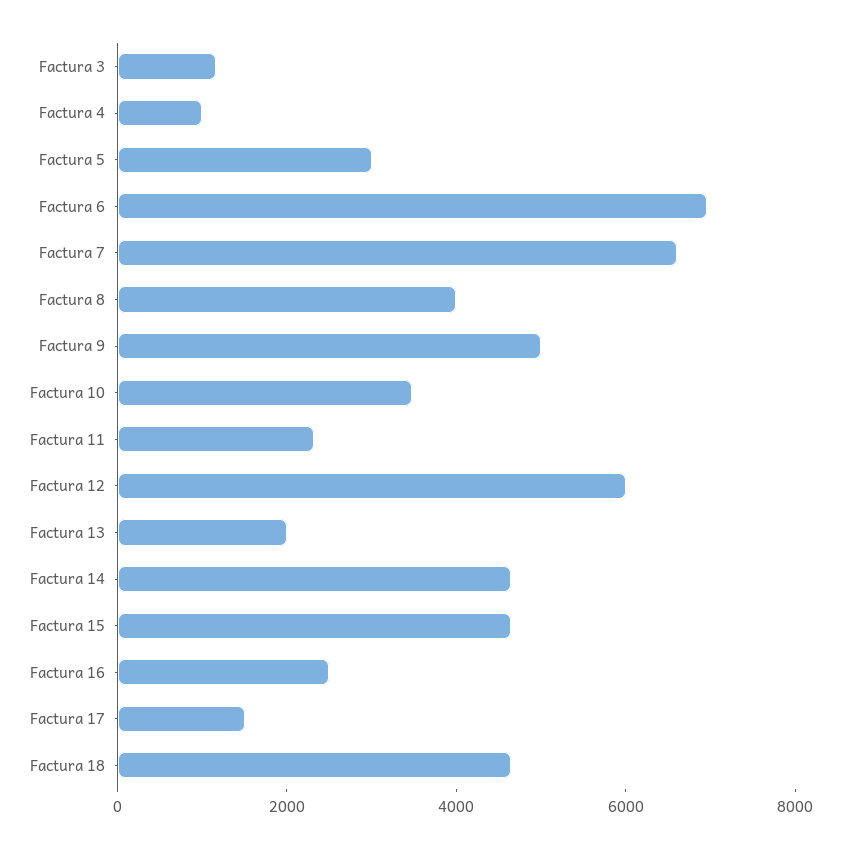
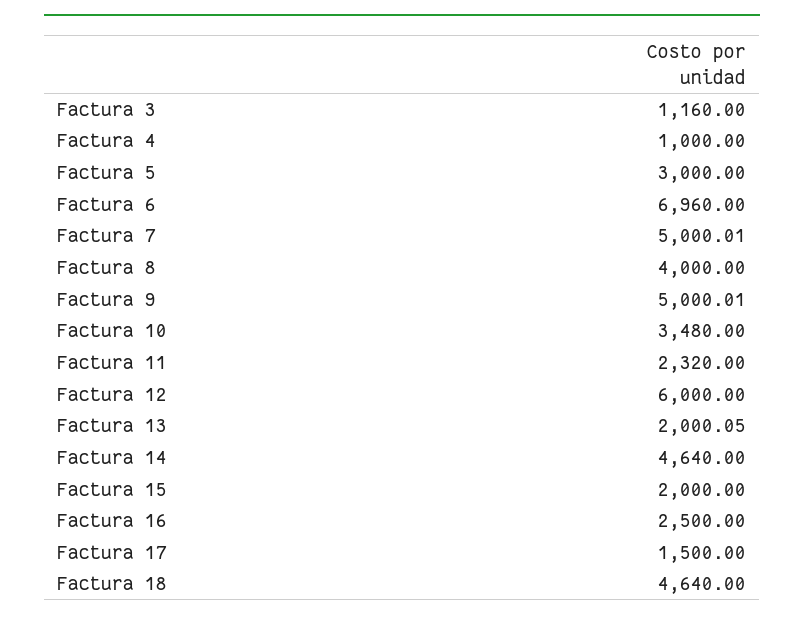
Factura 7: 6500 -> 5000.01
Factura 15: 4500 -> 2000

